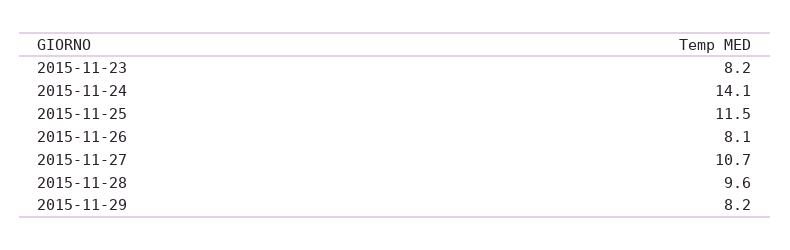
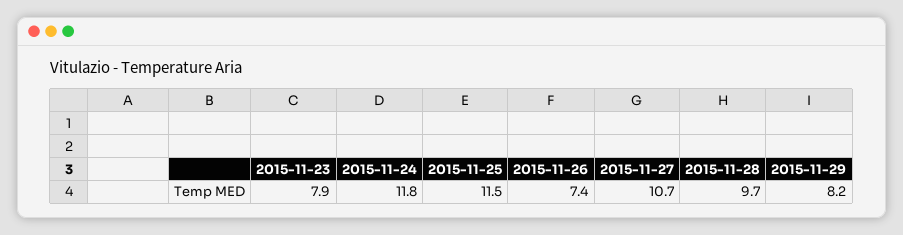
2015-11-23: 8.2 -> 7.9
2015-11-24: 14.1 -> 11.8
2015-11-26: 8.1 -> 7.4
2015-11-28: 9.6 -> 9.7

